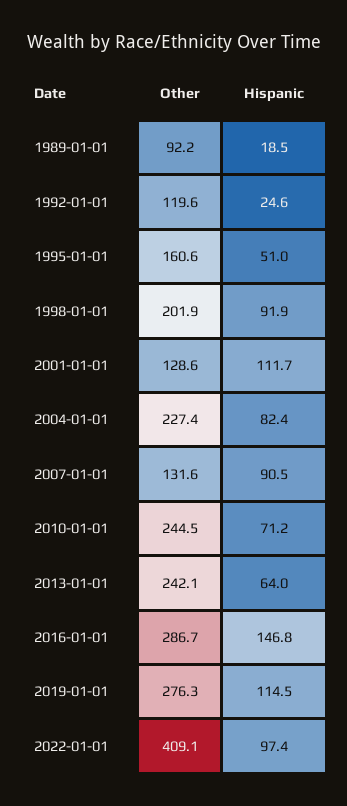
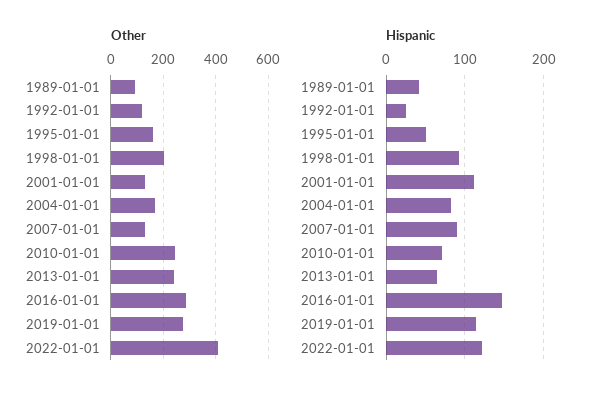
Hispanic, 1989-01-01: 18.5 -> 40
Other, 2004-01-01: 227.4 -> 175
Hispanic, 2022-01-01: 97.4 -> 120

